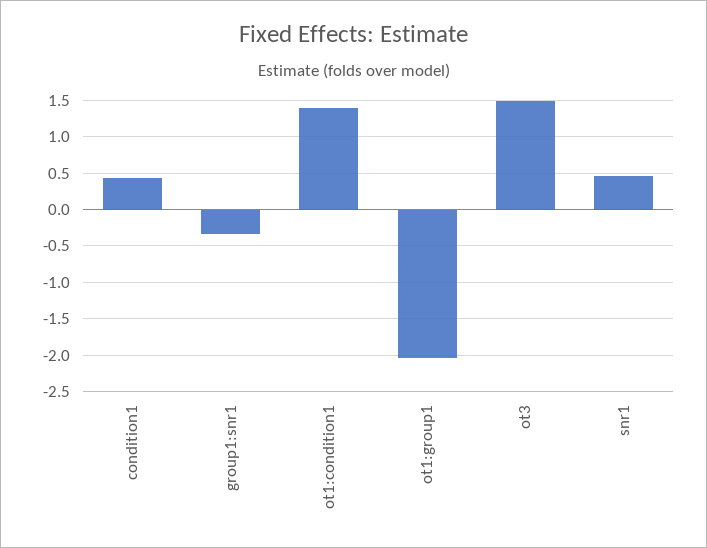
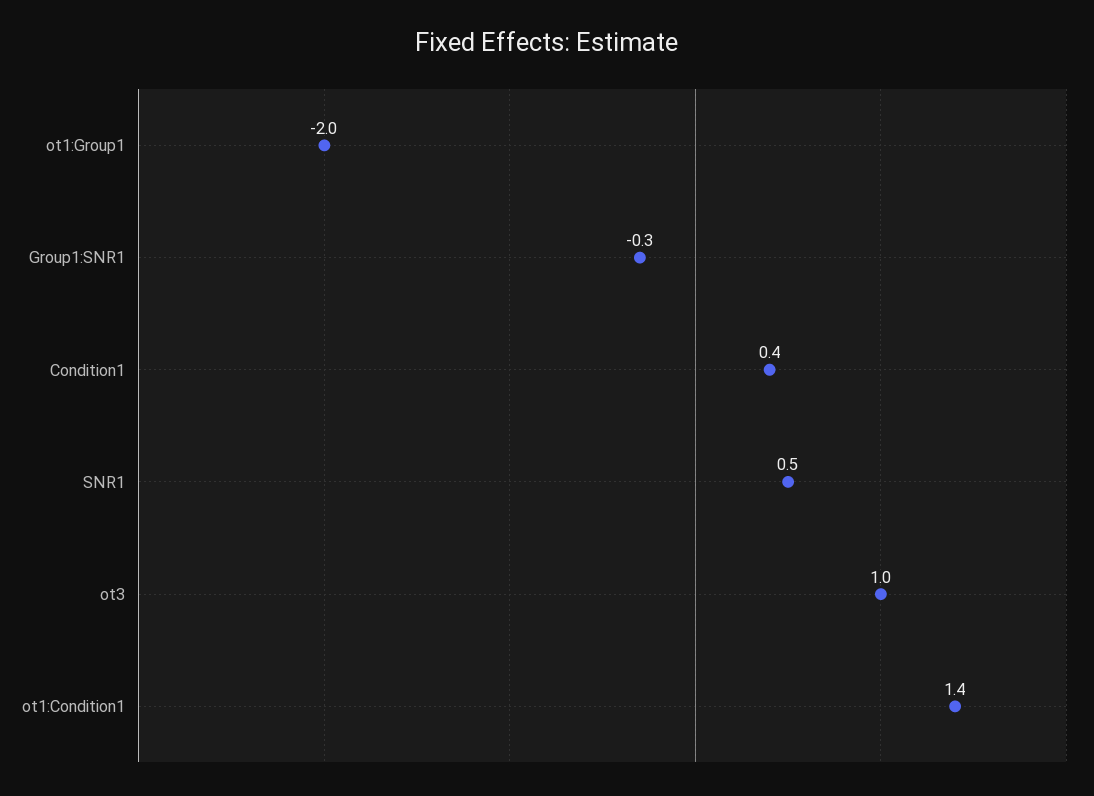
ot3: 1.5 -> 1

